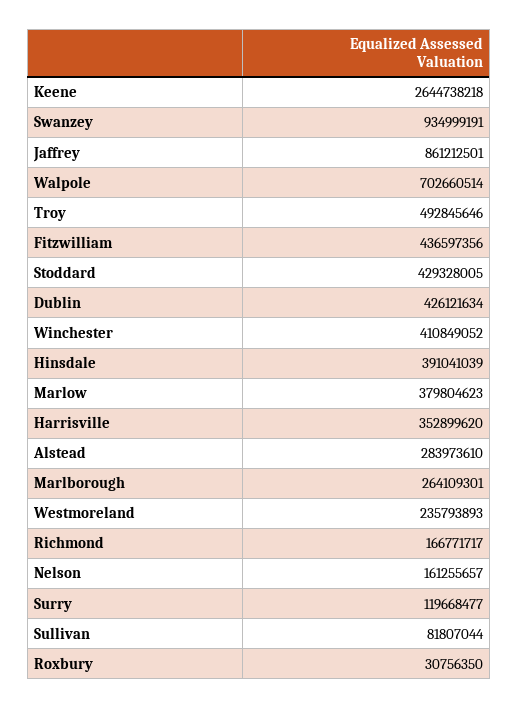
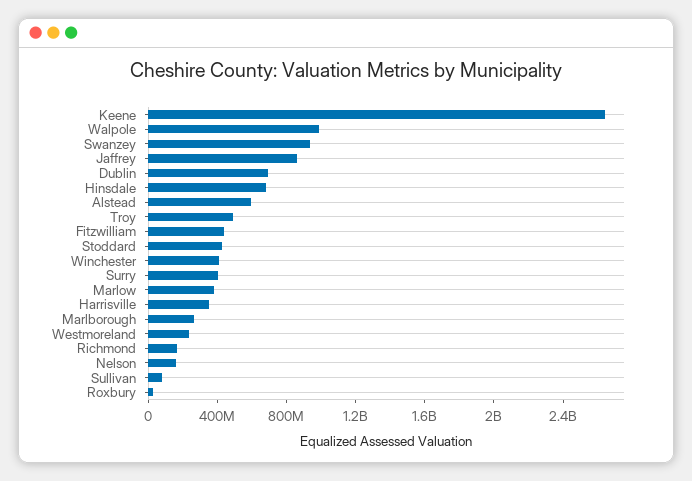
Walpole: 702660514 -> 1000000000
Dublin: 426121634 -> 700000000
Hinsdale: 391041039 -> 700000000
Alstead: 283973610 -> 600000000
Surry: 119668477 -> 400000000

